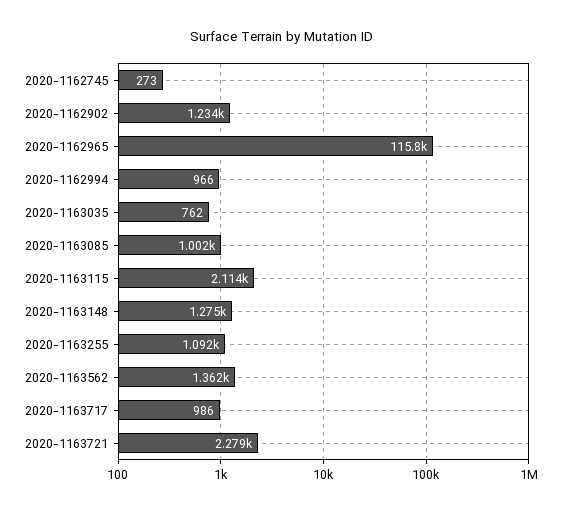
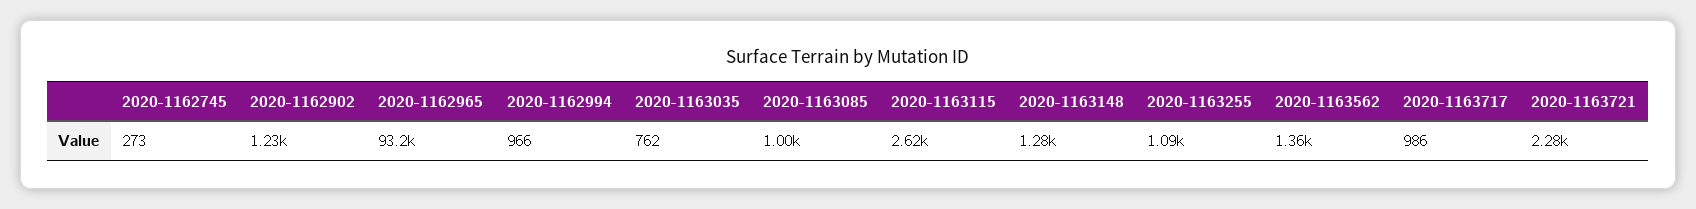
2020-1162965: 115800 -> 93200
2020-1163115: 2114 -> 2620

